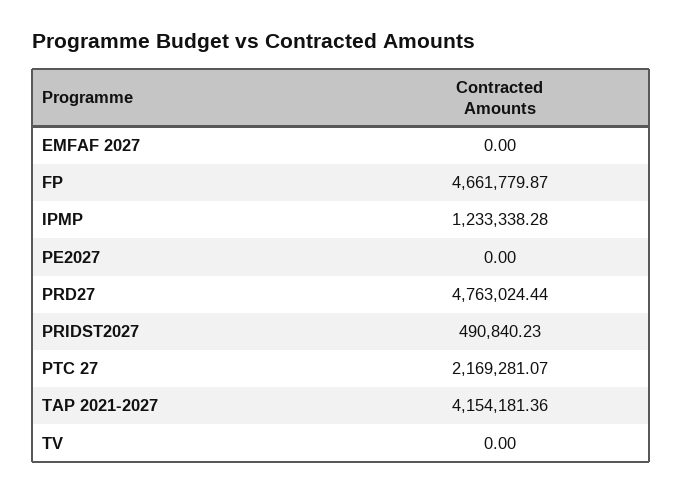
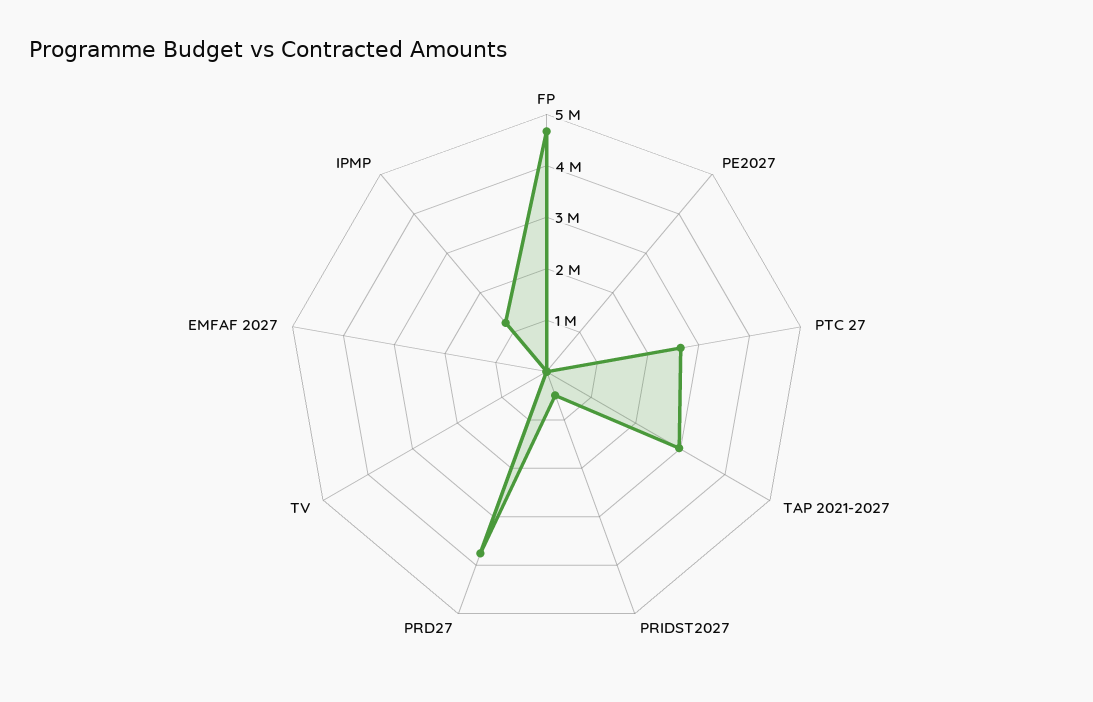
PRD27: 4763024.44 -> 3800000
PTC 27: 2169281.07 -> 2600000
TAP 2021-2027: 4154181.36 -> 3000000

